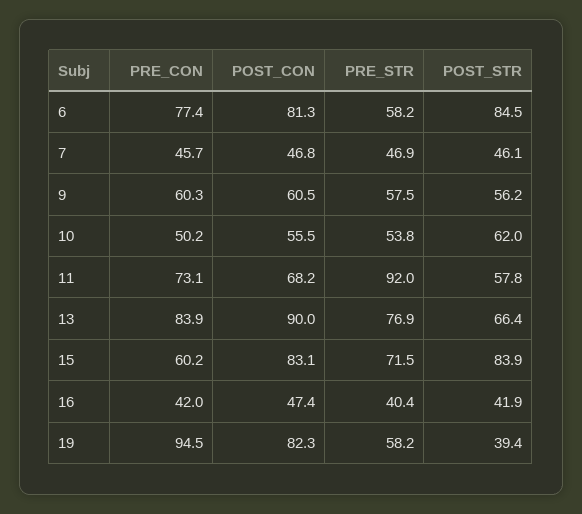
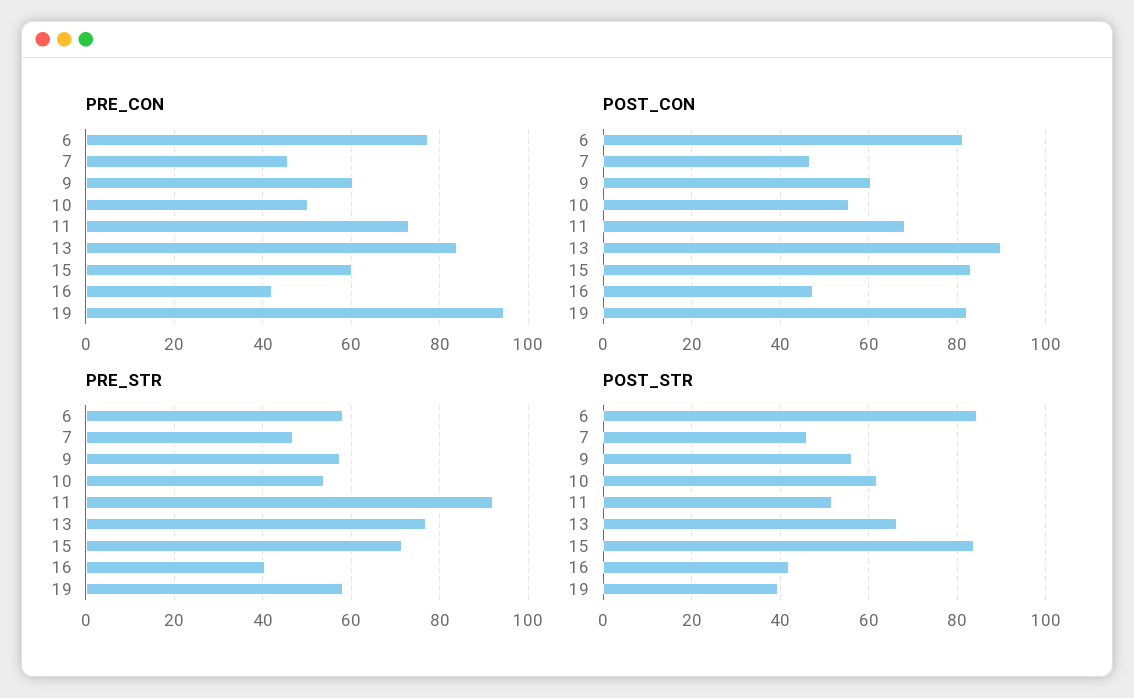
POST_STR, 11: 57.8 -> 52

